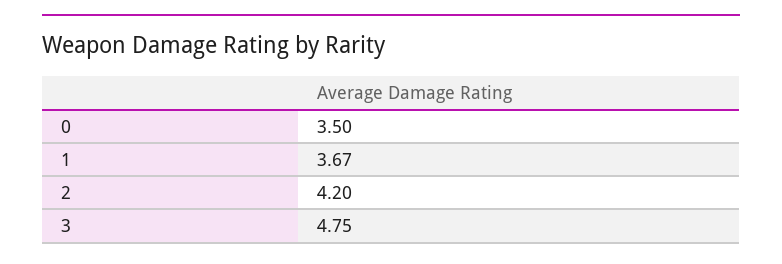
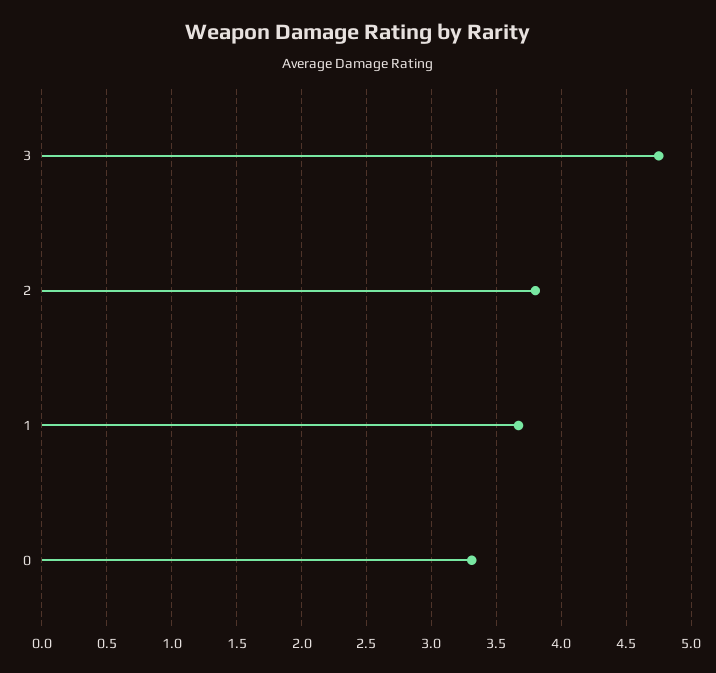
0: 3.5 -> 3.3
2: 4.2 -> 3.8

